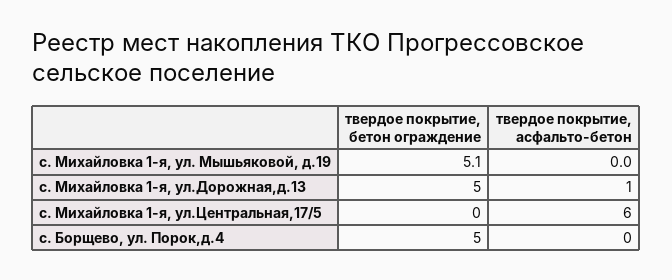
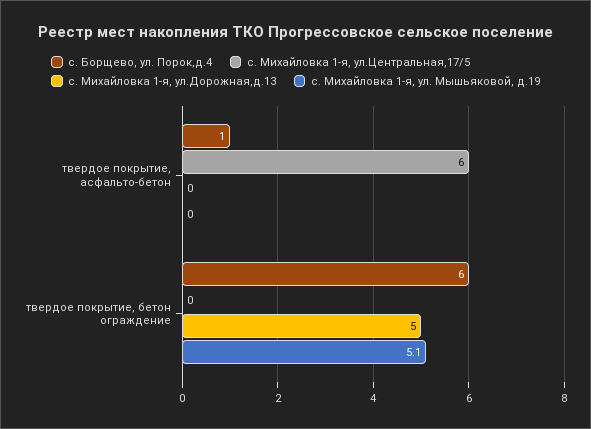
с. Михайловка 1-я, ул.Дорожная,д.13, твердое покрытие, асфальто-бетон: 1 -> 0
с. Борщево, ул. Порок,д.4, твердое покрытие, бетон ограждение: 5 -> 6
с. Борщево, ул. Порок,д.4, твердое покрытие, асфальто-бетон: 0 -> 1

